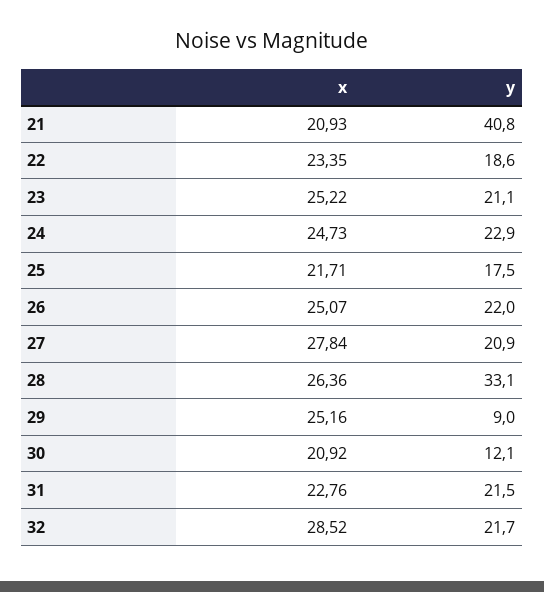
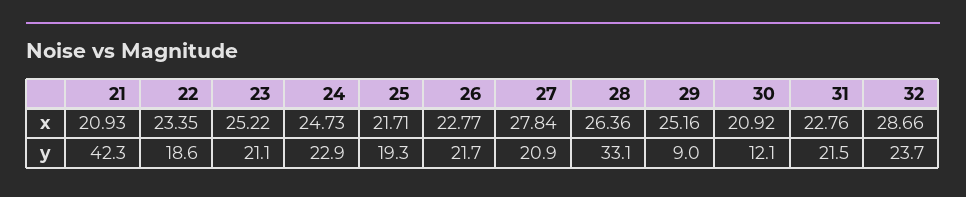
y, 21: 40.8 -> 42.3
y, 25: 17.5 -> 19.3
x, 26: 25.07 -> 22.77
y, 26: 22 -> 21.7
x, 32: 28.52 -> 28.66
y, 32: 21.7 -> 23.7

